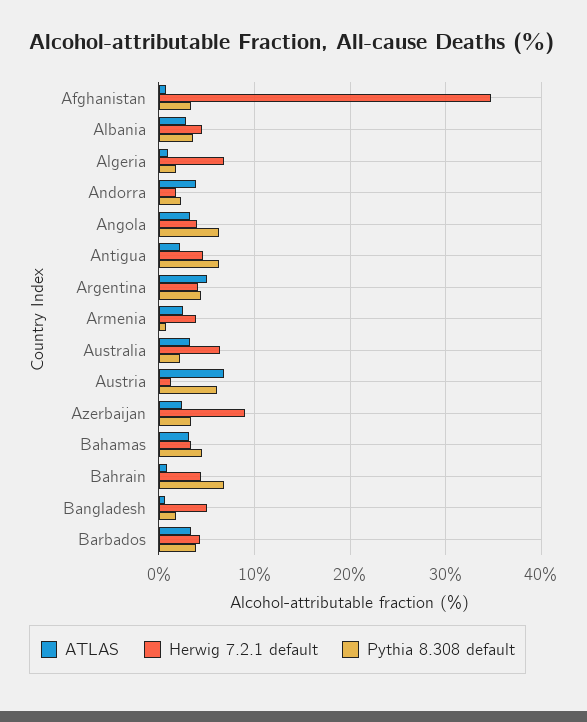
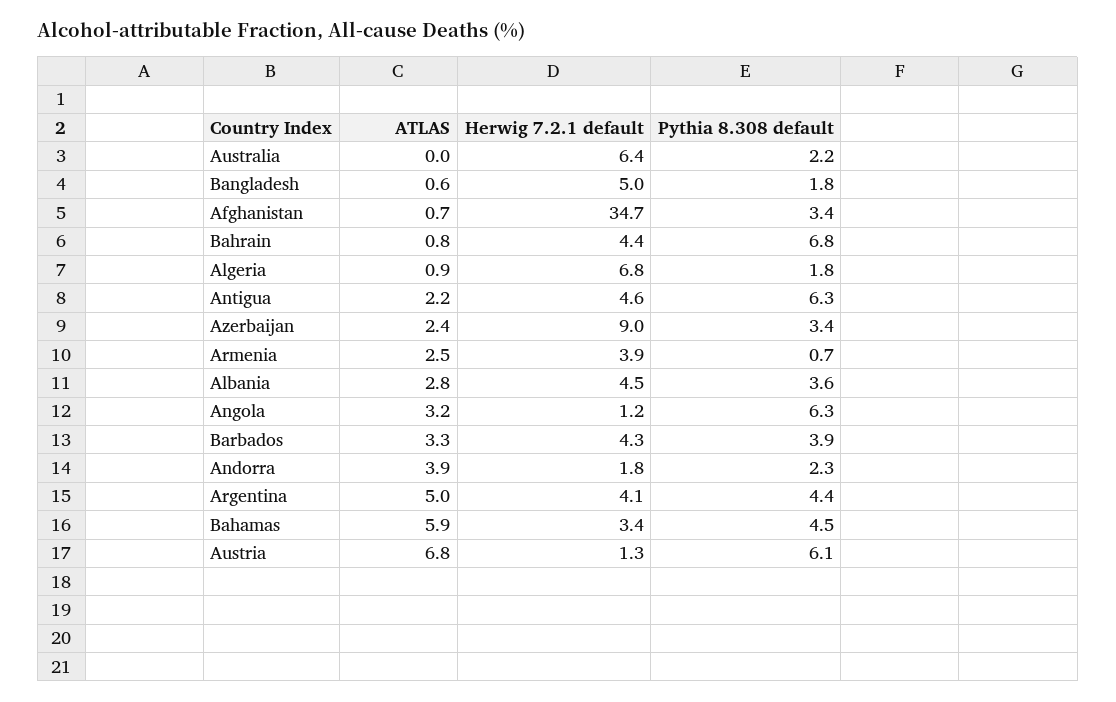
Herwig 7.2.1 default, Angola: 4 -> 1.2
ATLAS, Australia: 3 -> 0
ATLAS, Bahamas: 3 -> 5.9

